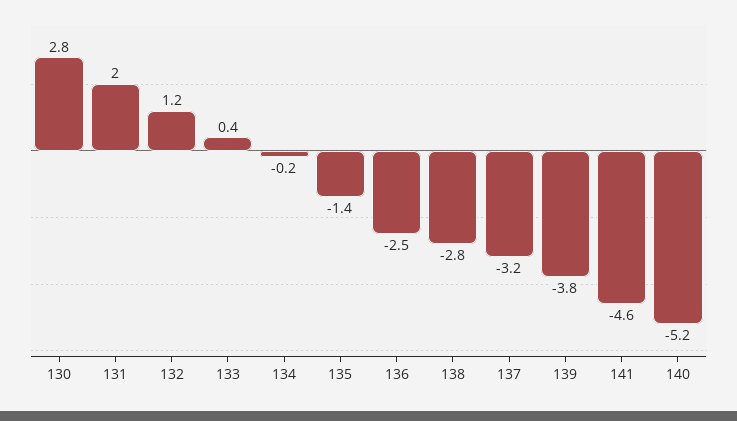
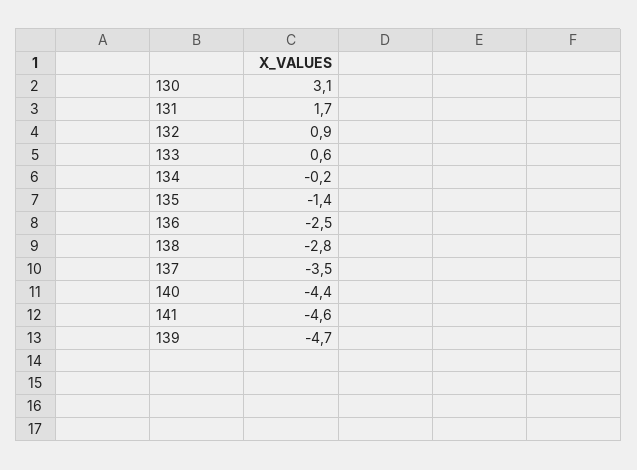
130: 2.8 -> 3.1
131: 2 -> 1.7
132: 1.2 -> 0.9
133: 0.4 -> 0.6
137: -3.2 -> -3.5
139: -3.8 -> -4.7
140: -5.2 -> -4.4

